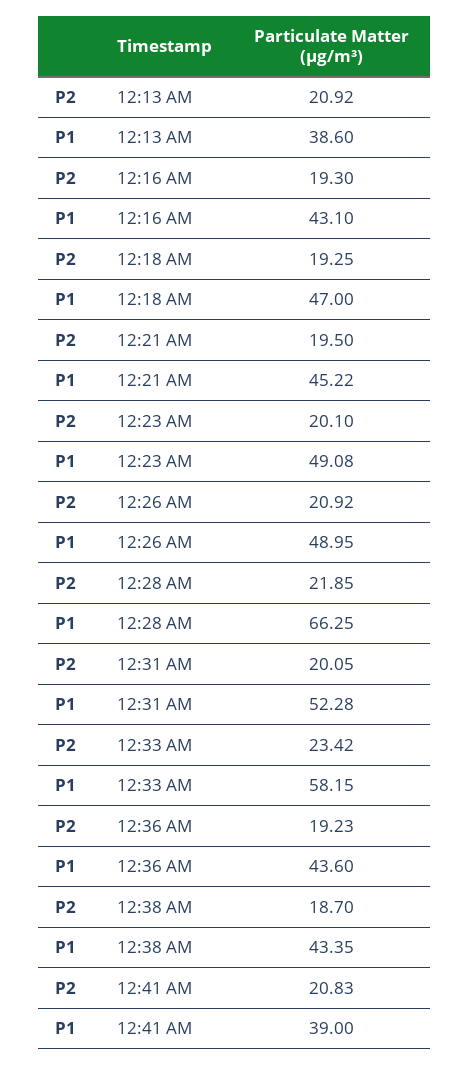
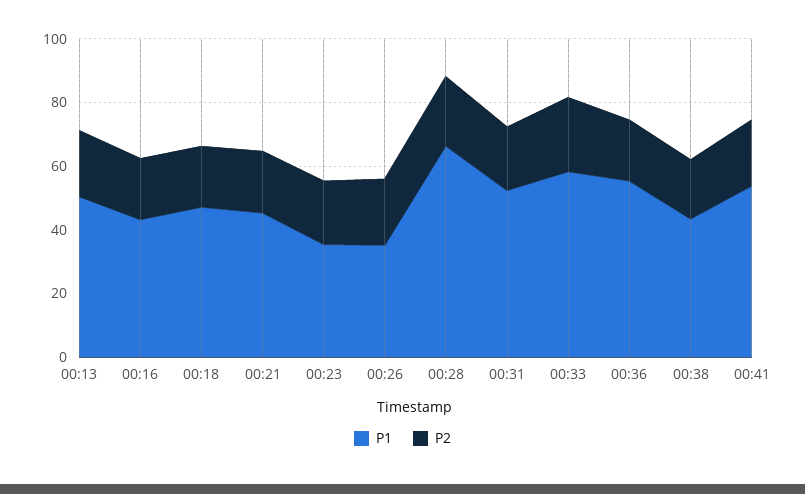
P1, 12:13 AM: 38.6 -> 50
P1, 12:23 AM: 49.08 -> 35
P1, 12:26 AM: 48.95 -> 35
P1, 12:36 AM: 43.6 -> 55
P1, 12:41 AM: 39 -> 55

